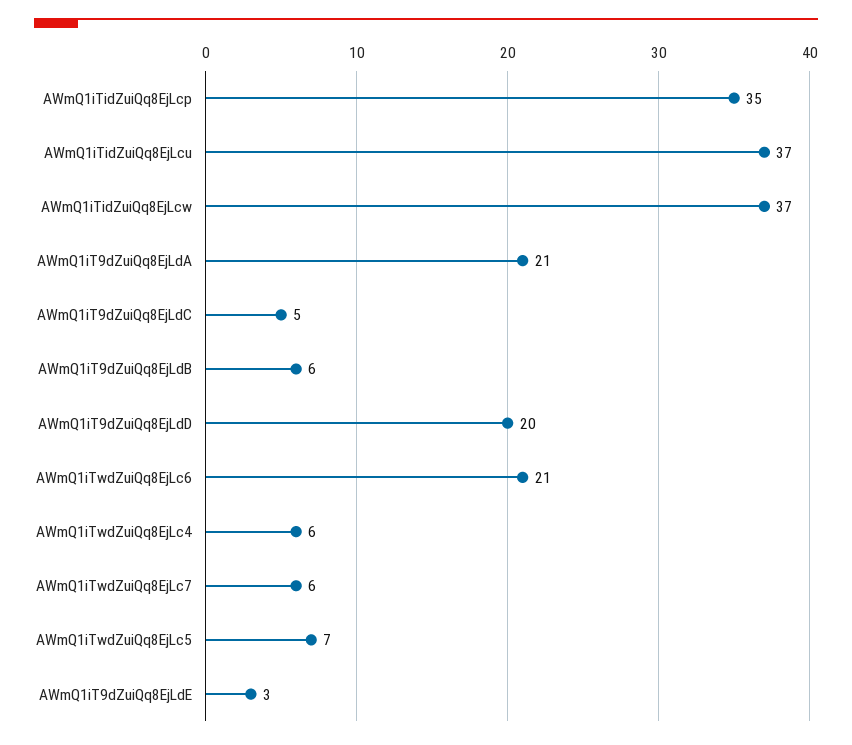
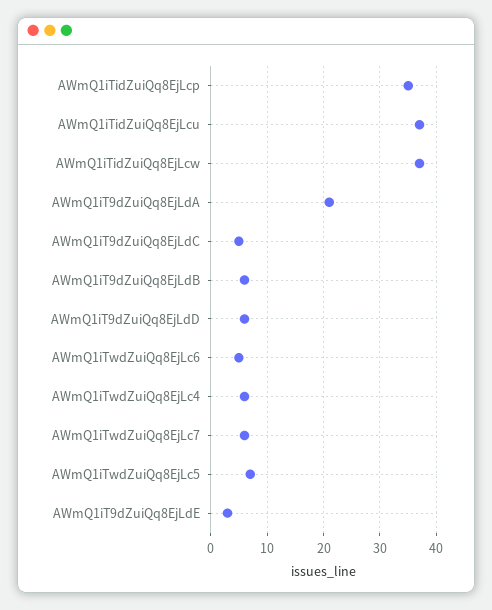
AWmQ1iT9dZuiQq8EjLdD: 20 -> 5
AWmQ1iTwdZuiQq8EjLc6: 21 -> 5

